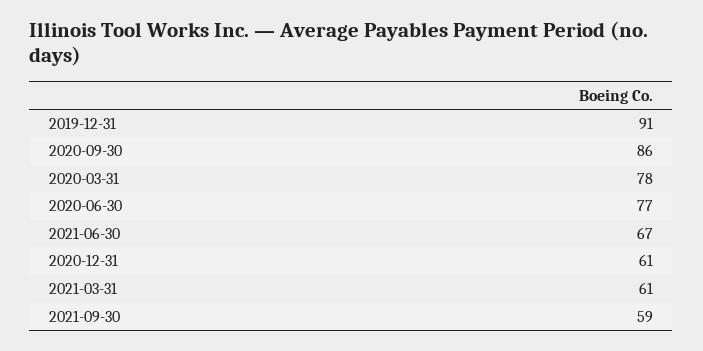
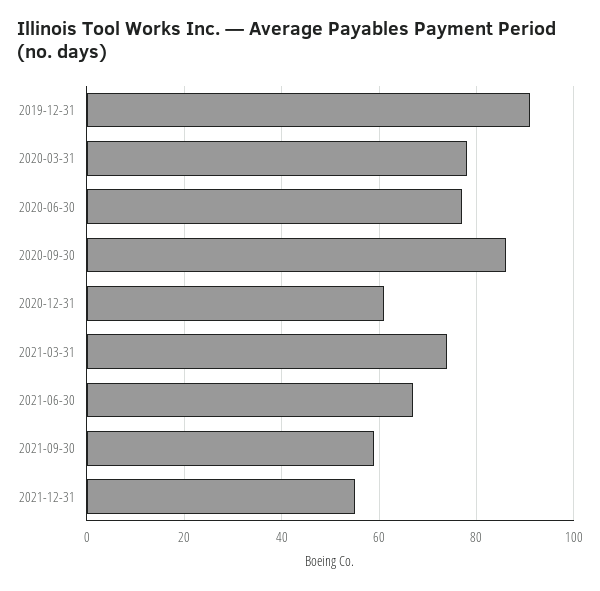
2021-03-31: 61 -> 75
2021-12-31: none -> 55

